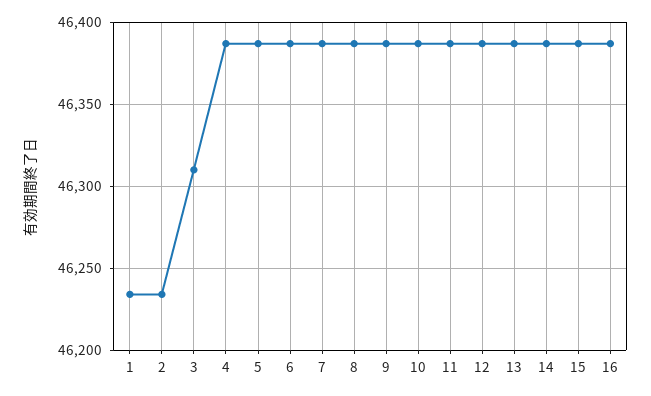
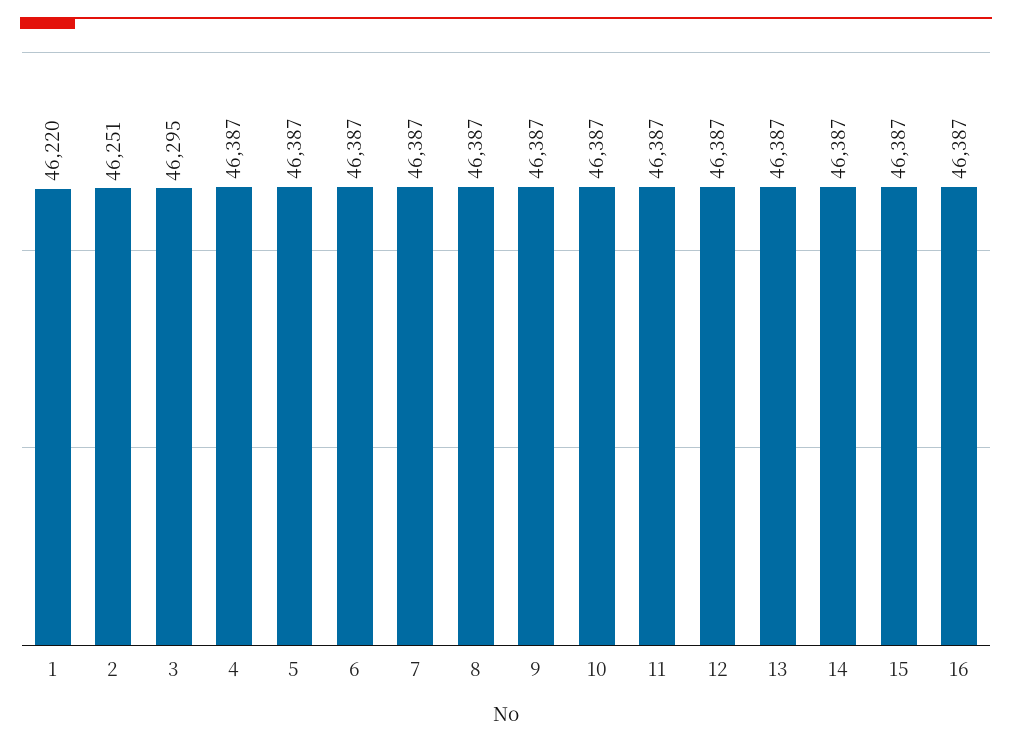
1: 46235 -> 46220
2: 46235 -> 46251
3: 46310 -> 46295

